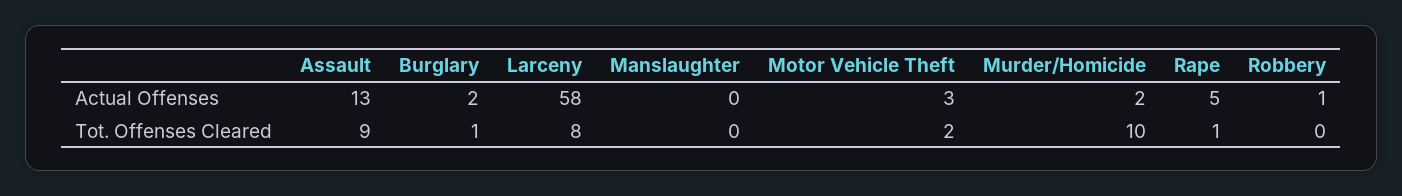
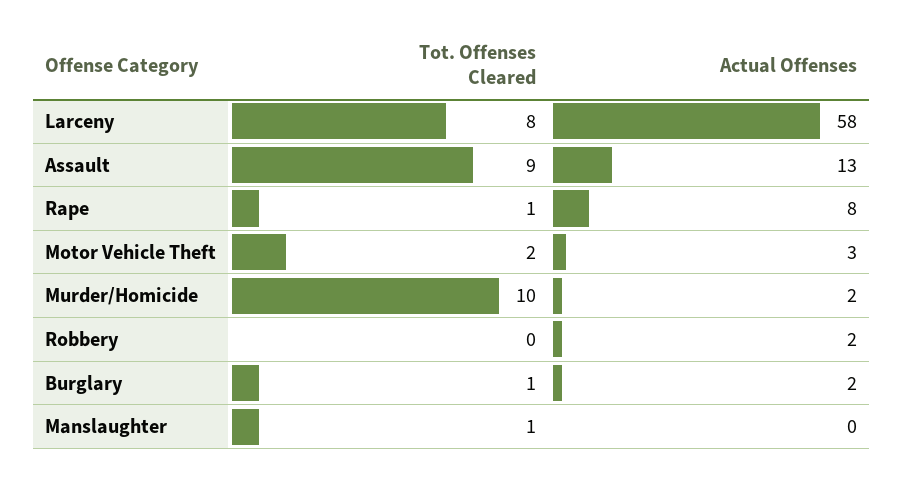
Rape, Actual Offenses: 5 -> 8
Robbery, Actual Offenses: 1 -> 2
Manslaughter, Tot. Offenses Cleared: 0 -> 1

